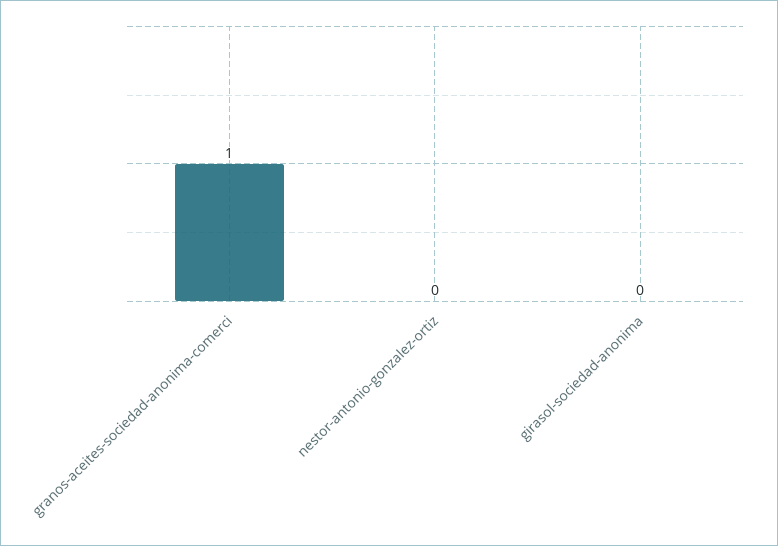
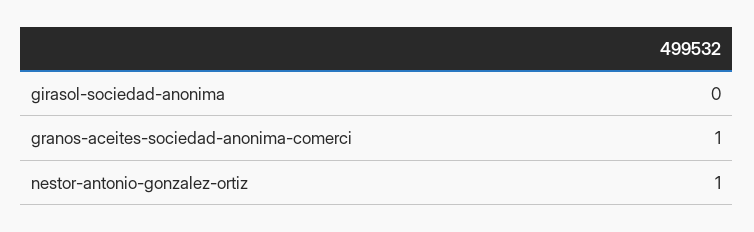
nestor-antonio-gonzalez-ortiz: 0 -> 1

